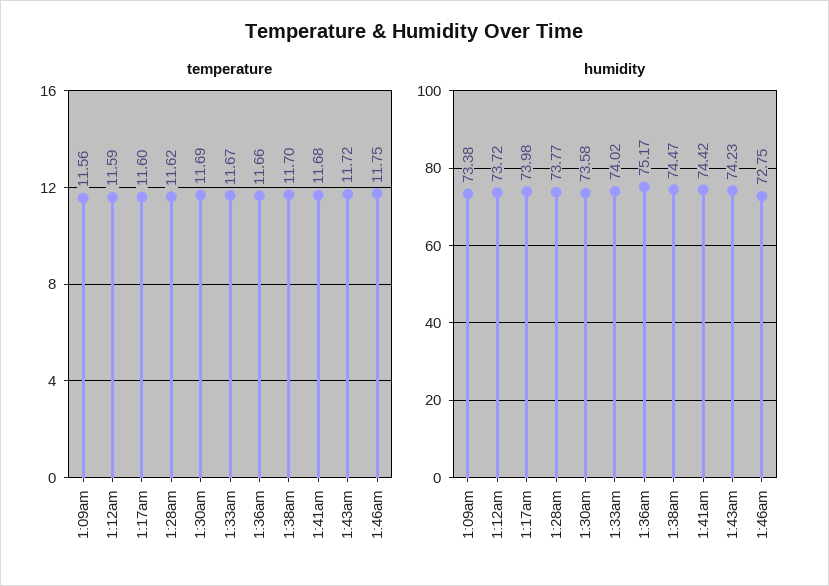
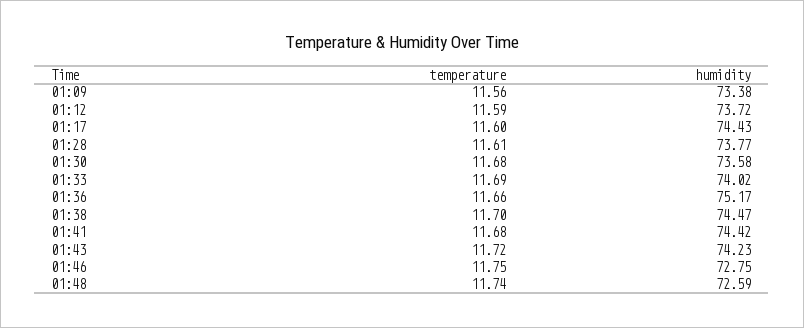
temperature, 1:28am: 11.62 -> 11.61
temperature, 1:30am: 11.69 -> 11.68
temperature, 1:33am: 11.67 -> 11.69
humidity, 1:17am: 73.98 -> 74.43
temperature, 01:48: none -> 11.74
humidity, 01:48: none -> 72.59

